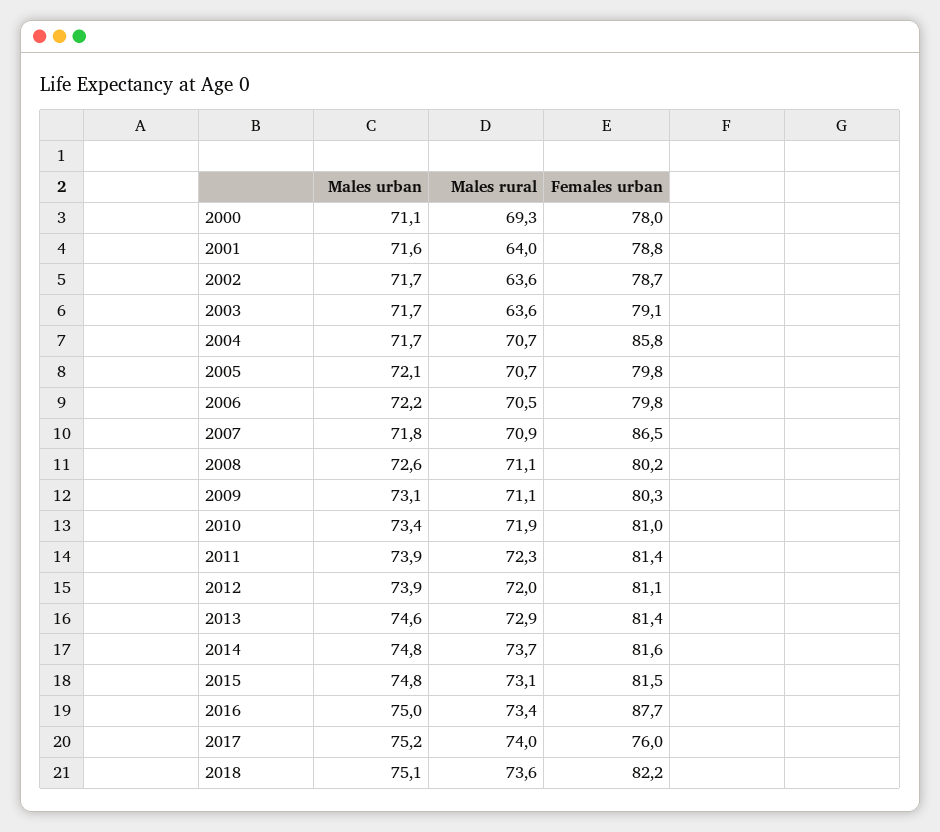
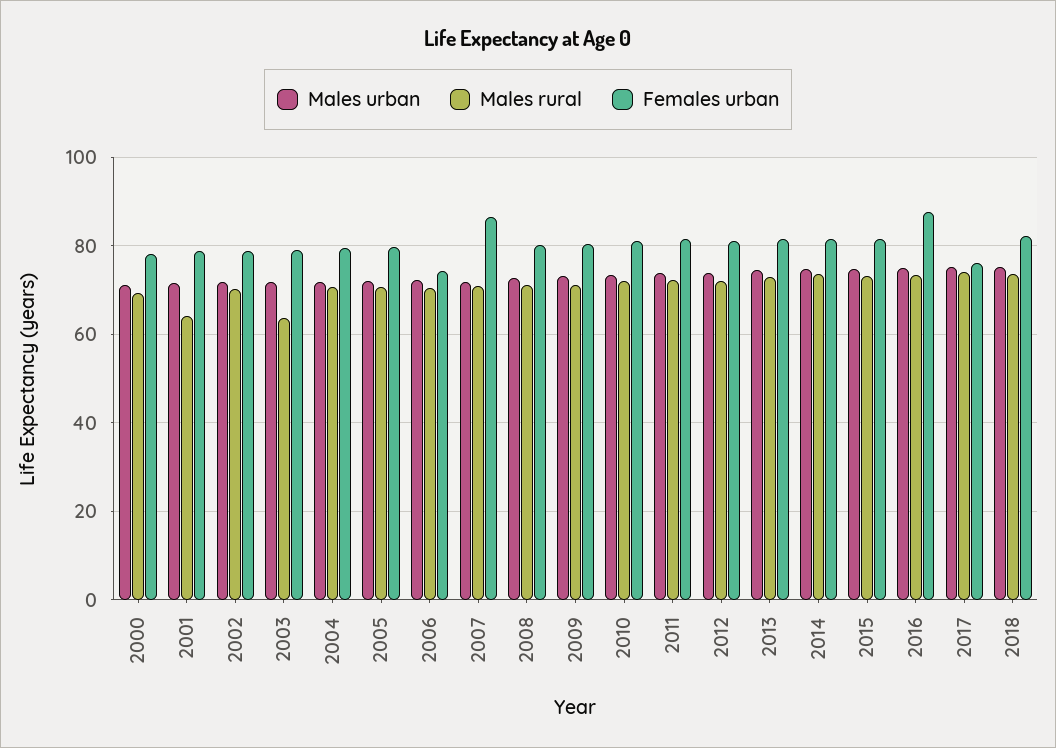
Males rural, 2002: 63.6 -> 70
Females urban, 2004: 85.8 -> 80
Females urban, 2006: 79.8 -> 74

